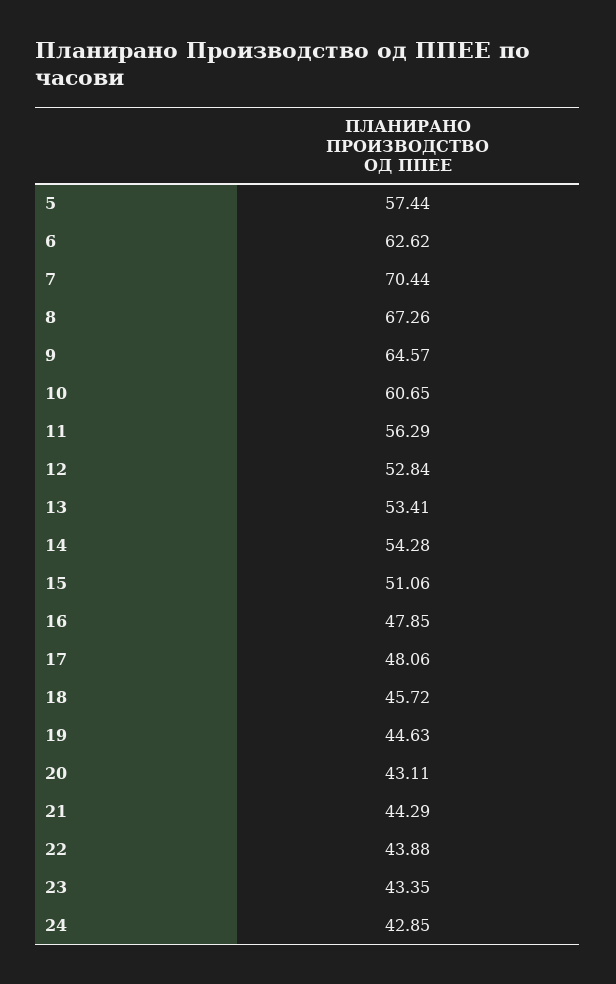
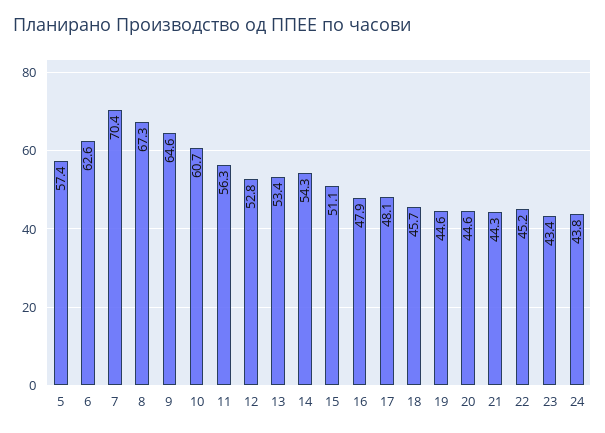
20: 43.11 -> 44.6
22: 43.88 -> 45.2
24: 42.85 -> 43.8

